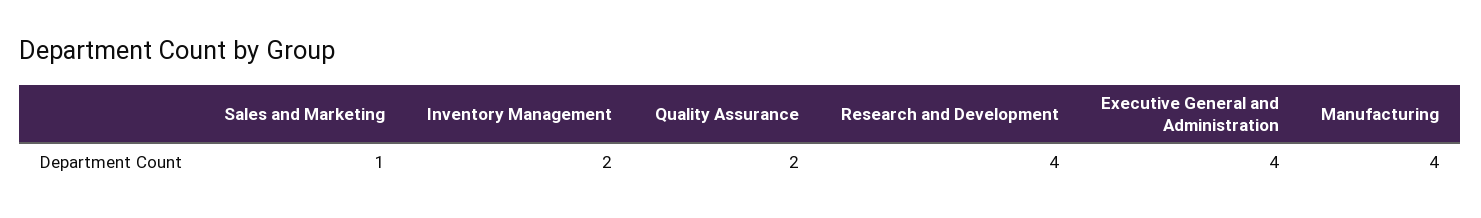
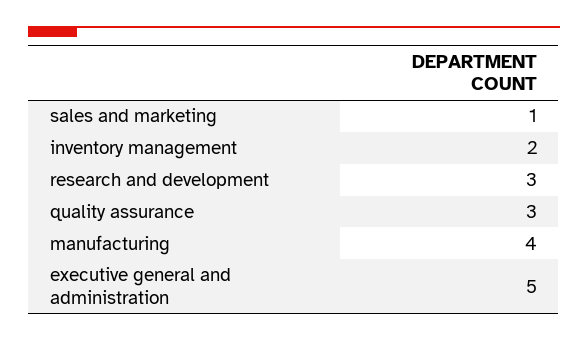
Quality Assurance: 2 -> 3
Research and Development: 4 -> 3
Executive General and Administration: 4 -> 5

